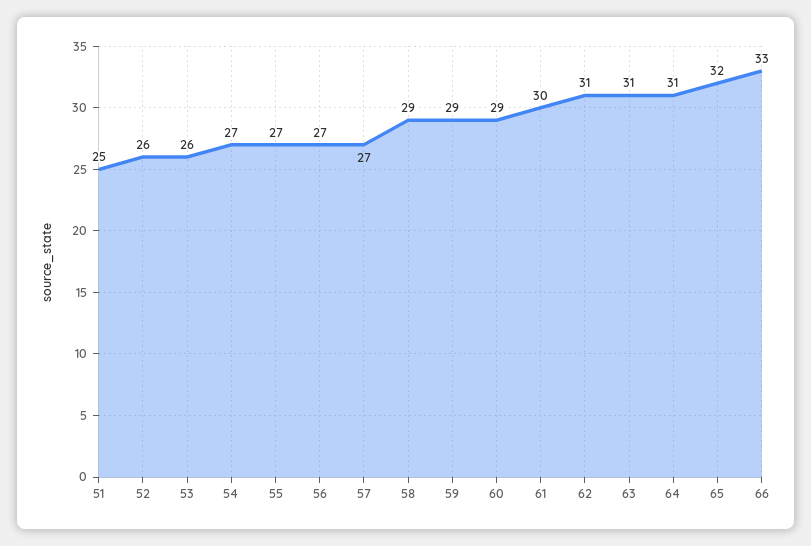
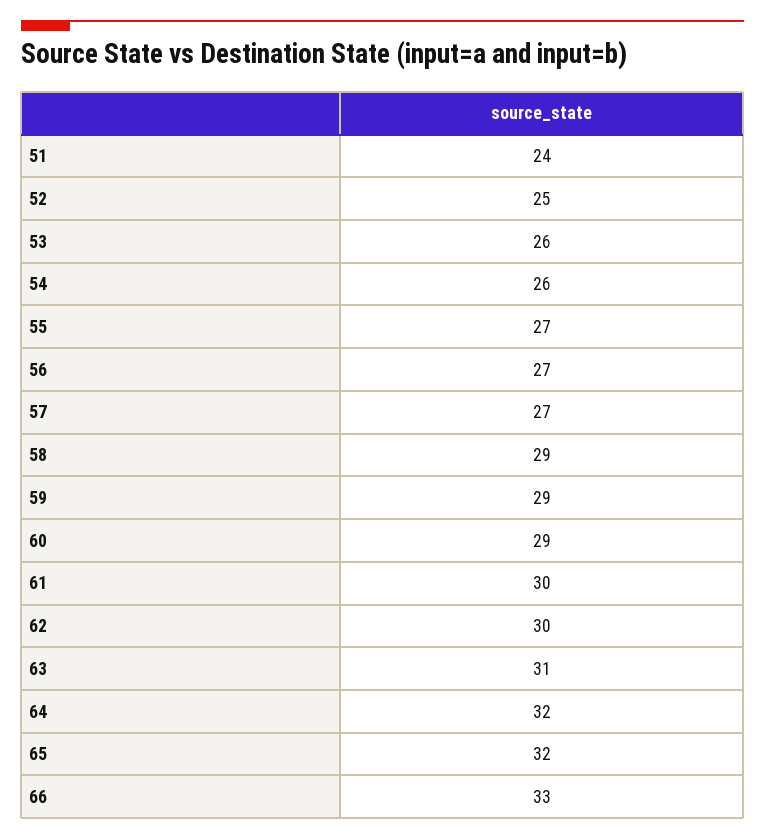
51: 25 -> 24
52: 26 -> 25
54: 27 -> 26
62: 31 -> 30
64: 31 -> 32

